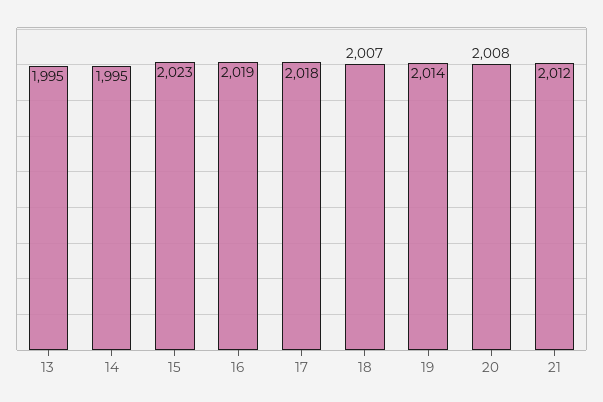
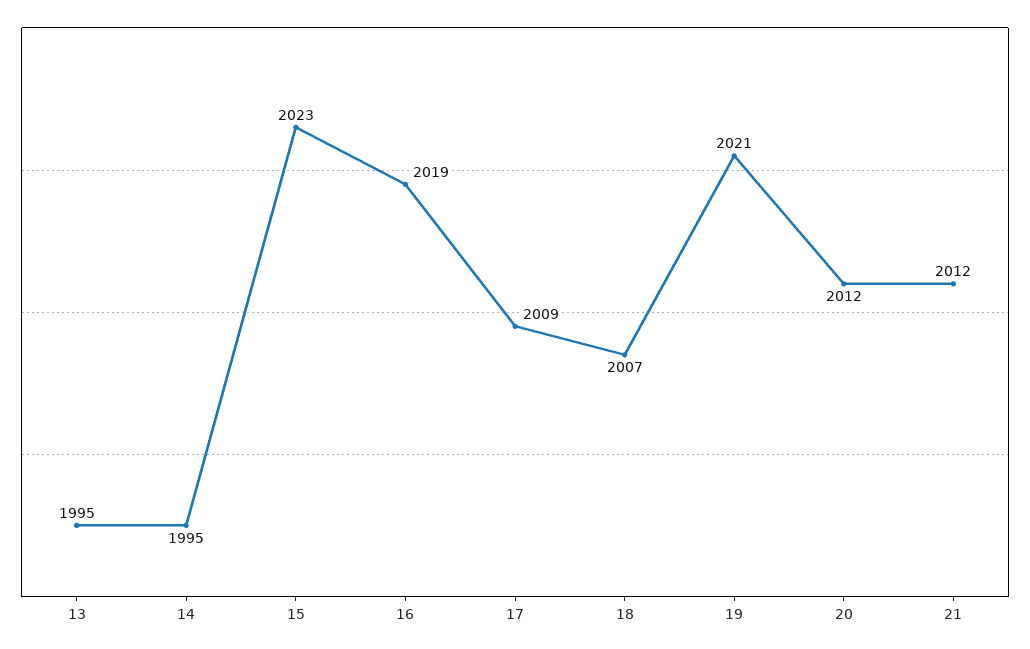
17: 2018 -> 2009
19: 2014 -> 2021
20: 2008 -> 2012

